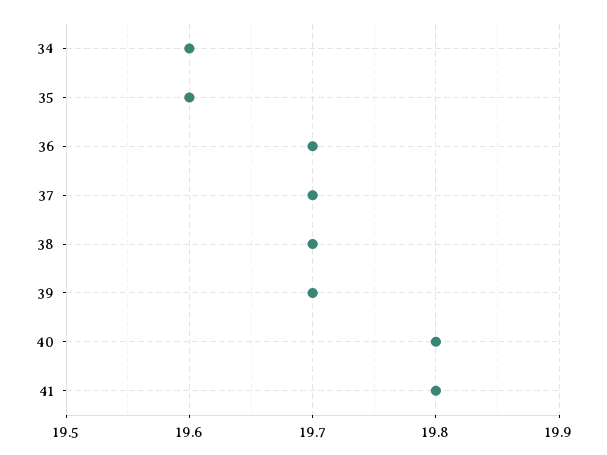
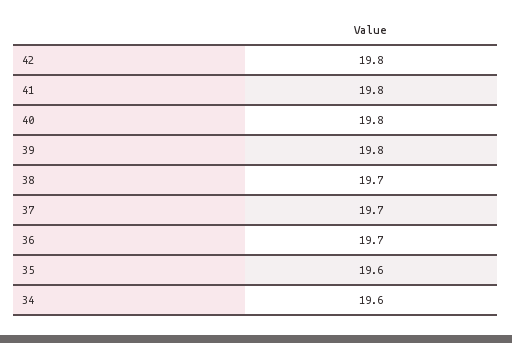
39: 19.7 -> 19.8
42: none -> 19.8

